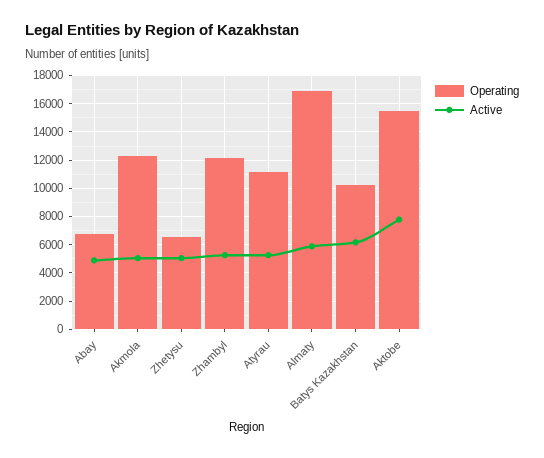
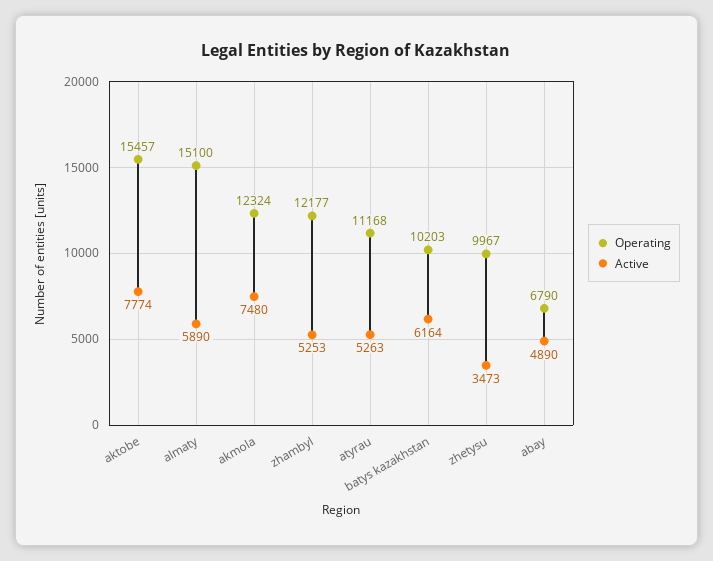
Active, Akmola: 5000 -> 7480
Operating, Zhetysu: 6500 -> 9967
Active, Zhetysu: 5000 -> 3473
Operating, Almaty: 17000 -> 15100

